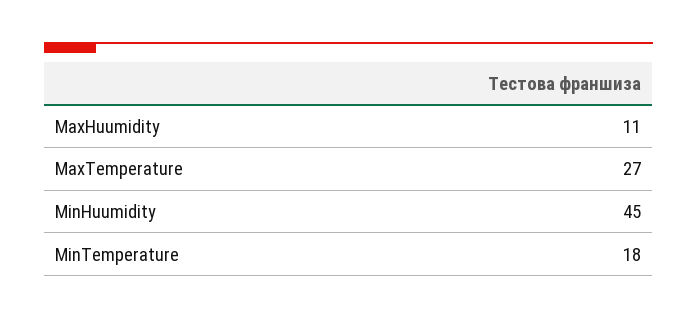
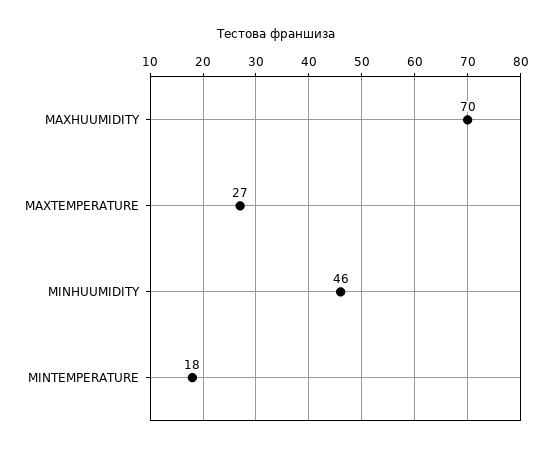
MaxHuumidity: 11 -> 70
MinHuumidity: 45 -> 46

